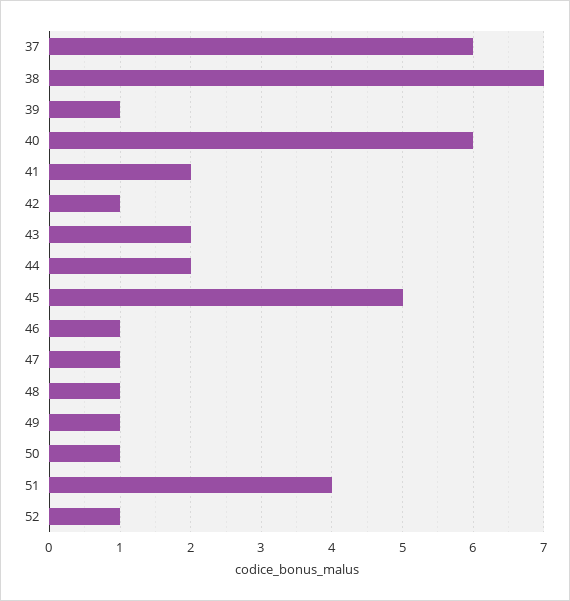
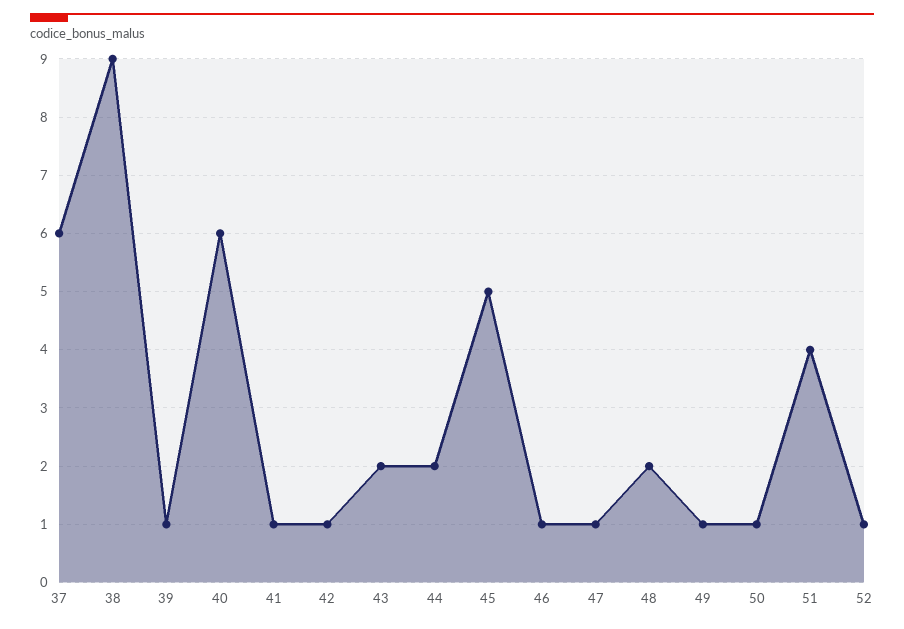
38: 7 -> 9
41: 2 -> 1
48: 1 -> 2

